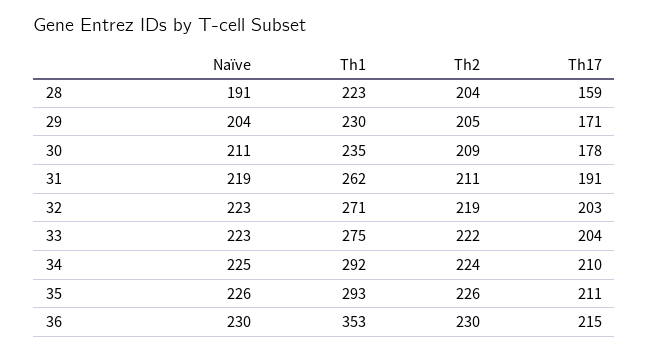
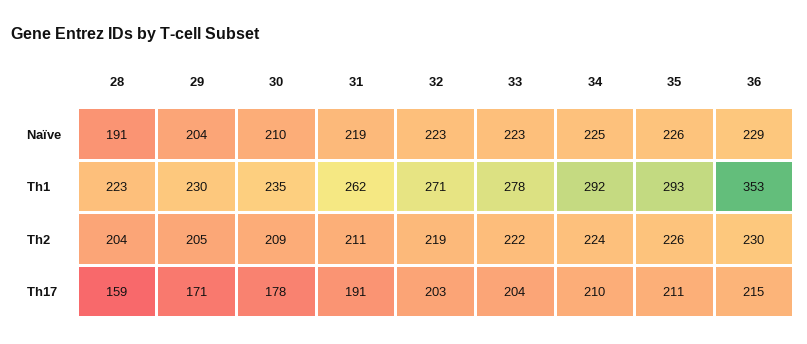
Naïve, 30: 211 -> 210
Th1, 33: 275 -> 278
Naïve, 36: 230 -> 229

